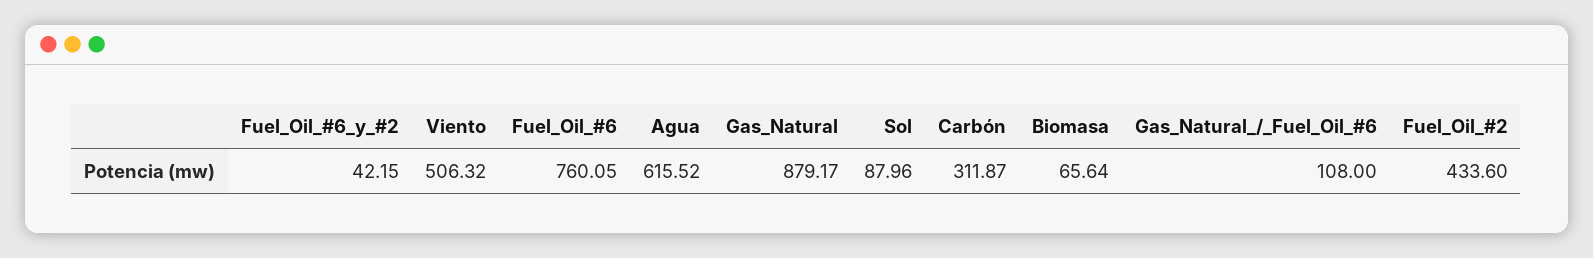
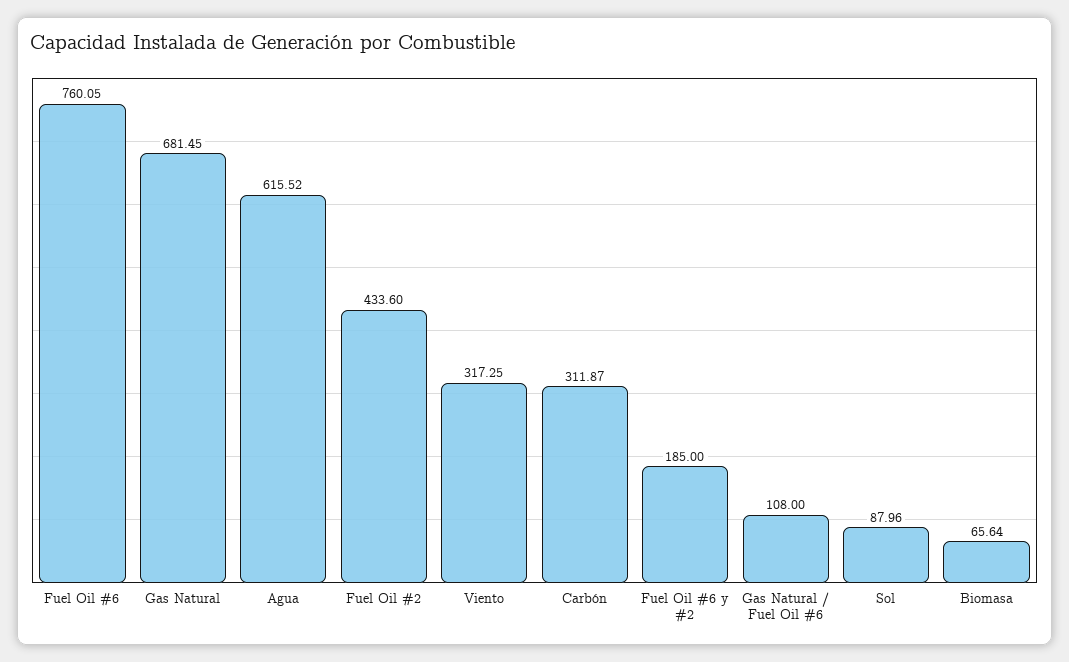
Fuel_Oil_#6_y_#2: 42.15 -> 185
Viento: 506.32 -> 317.25
Gas_Natural: 879.17 -> 681.45

